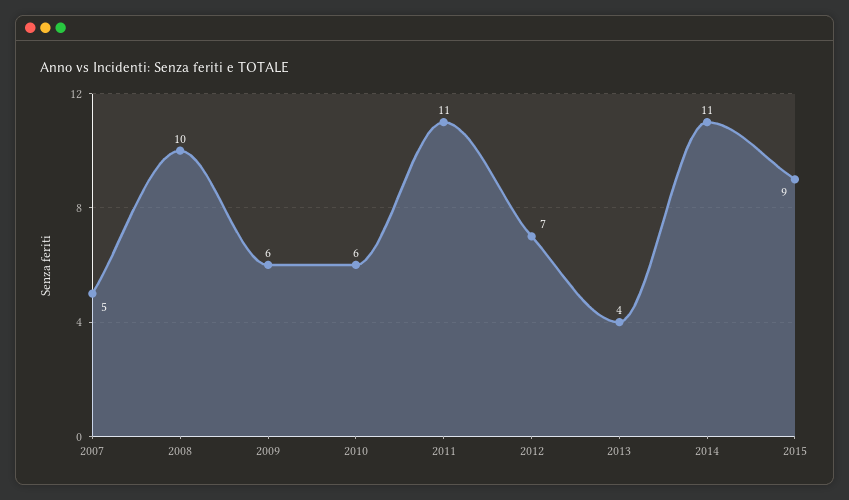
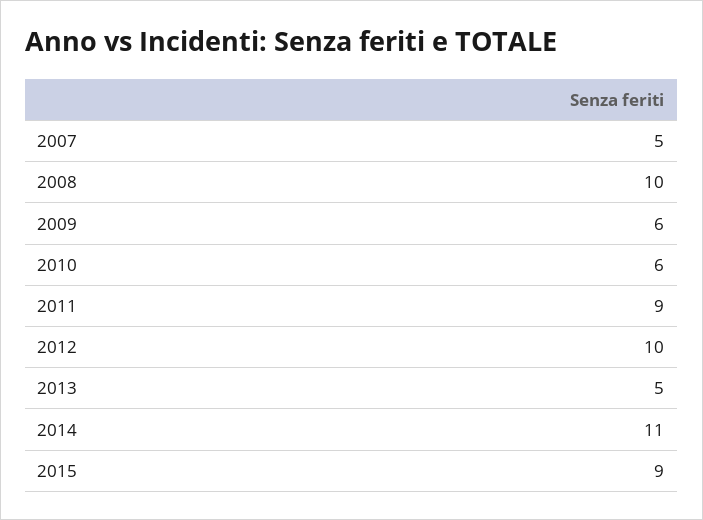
2011: 11 -> 9
2012: 7 -> 10
2013: 4 -> 5

